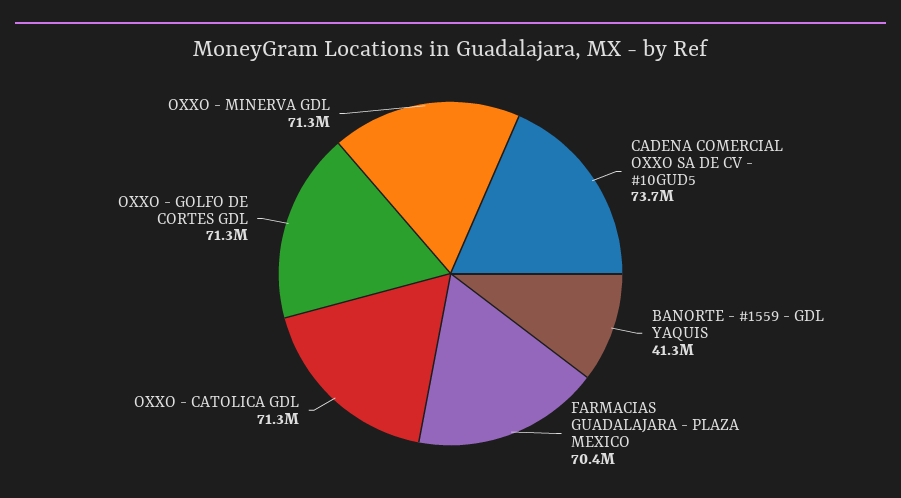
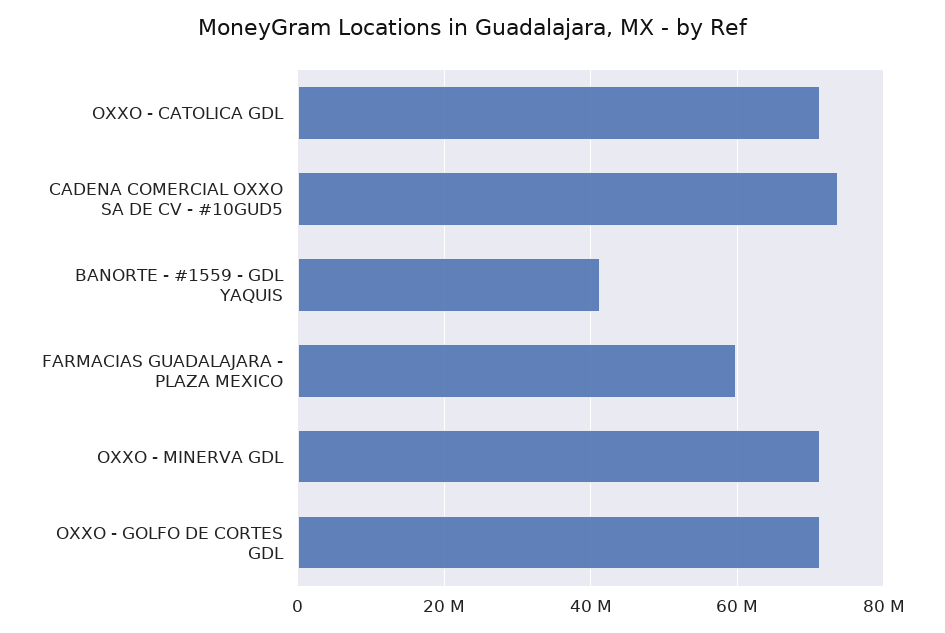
FARMACIAS GUADALAJARA - PLAZA MEXICO: 70400000 -> 60000000

